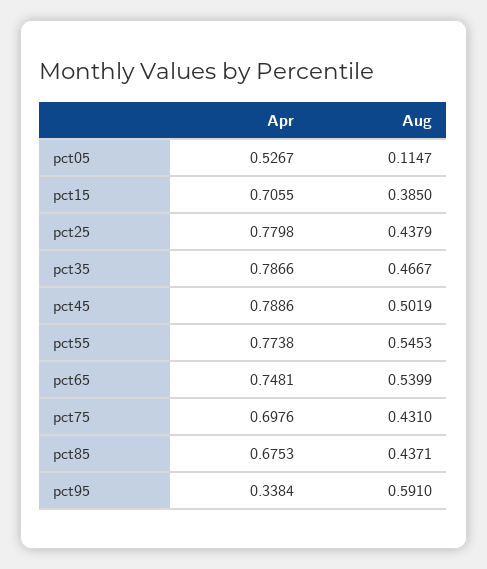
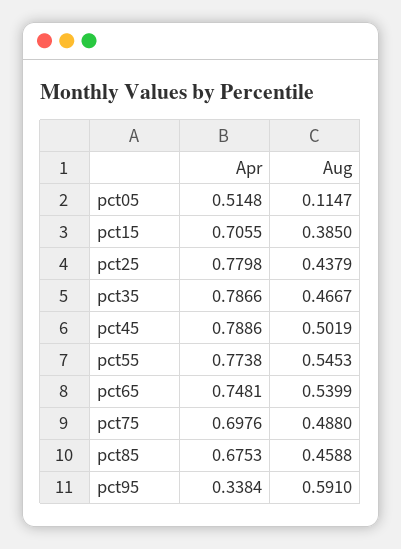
Apr, pct05: 0.5267 -> 0.5148
Aug, pct75: 0.431 -> 0.488
Aug, pct85: 0.4371 -> 0.4588

